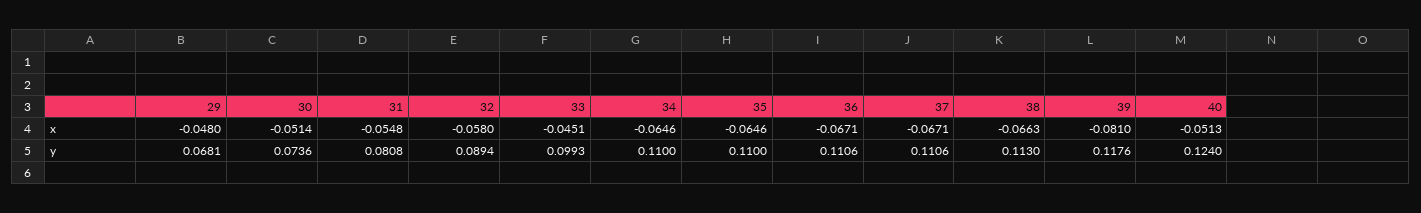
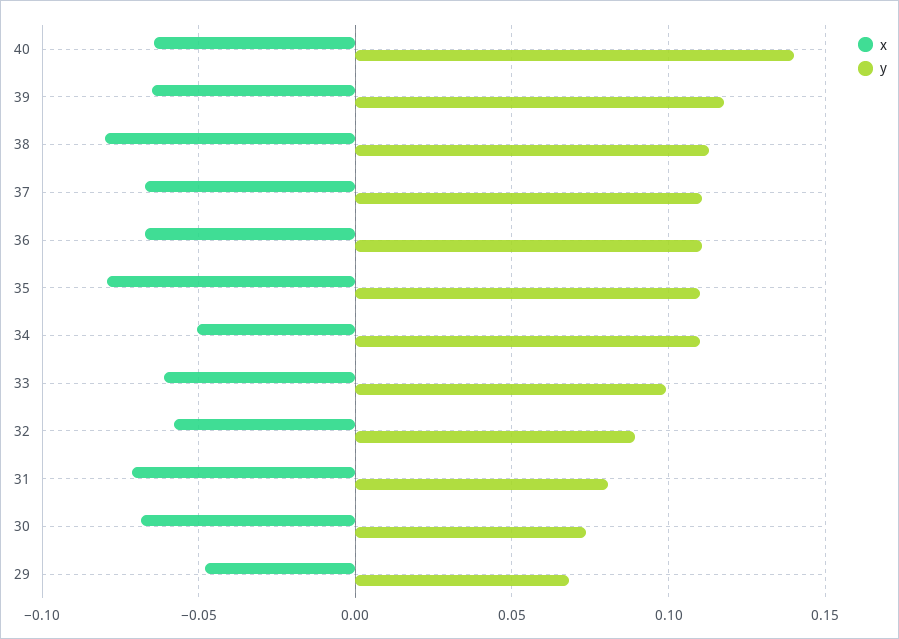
x, 30: -0.0514 -> -0.07
x, 31: -0.0548 -> -0.07
x, 33: -0.0451 -> -0.06
x, 34: -0.0646 -> -0.05
x, 35: -0.0646 -> -0.08
x, 38: -0.0663 -> -0.08
x, 39: -0.081 -> -0.065
x, 40: -0.0513 -> -0.065
y, 40: 0.124 -> 0.14

